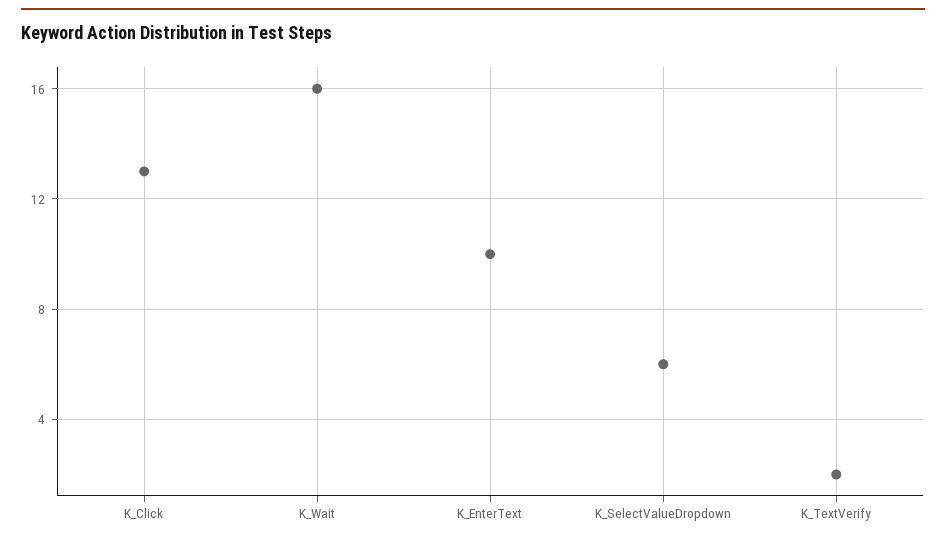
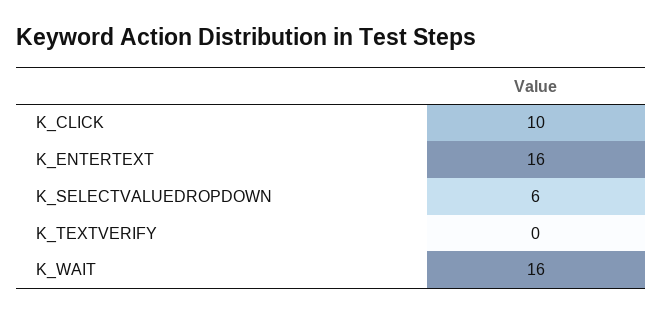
K_Click: 13 -> 10
K_EnterText: 10 -> 16
K_TextVerify: 2 -> 0

